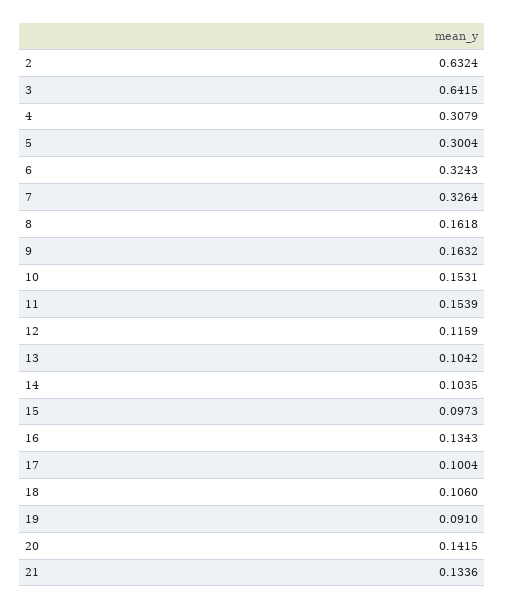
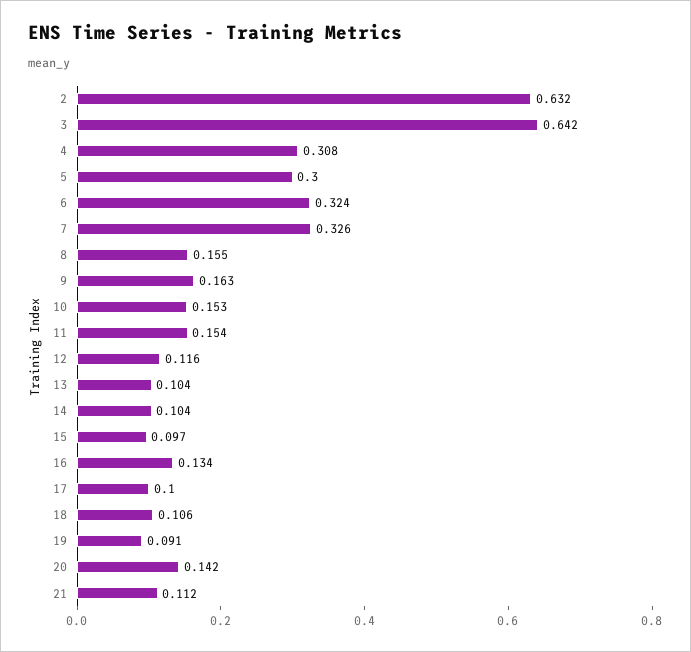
8: 0.1618 -> 0.155
21: 0.1336 -> 0.112

